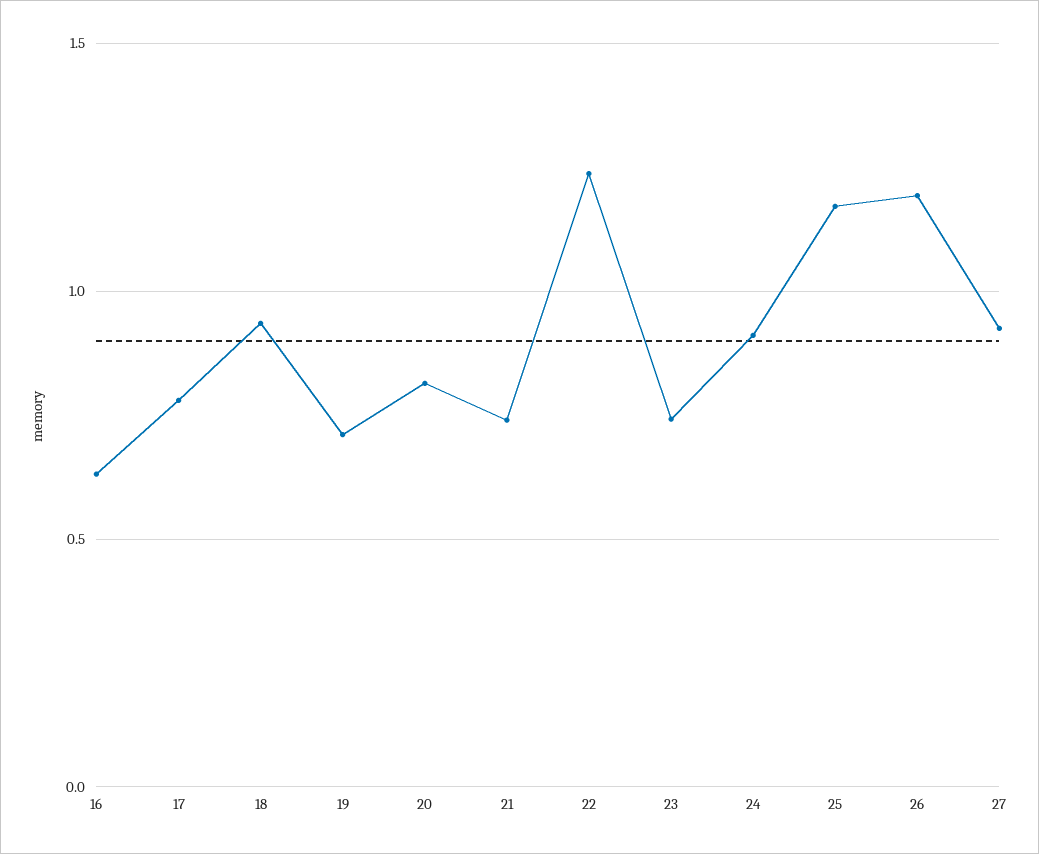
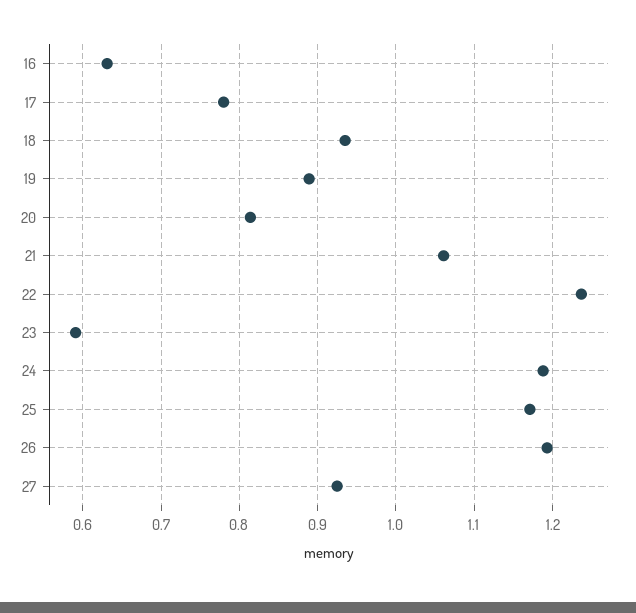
19: 0.7 -> 0.89
21: 0.75 -> 1.06
23: 0.75 -> 0.59
24: 0.9 -> 1.19

